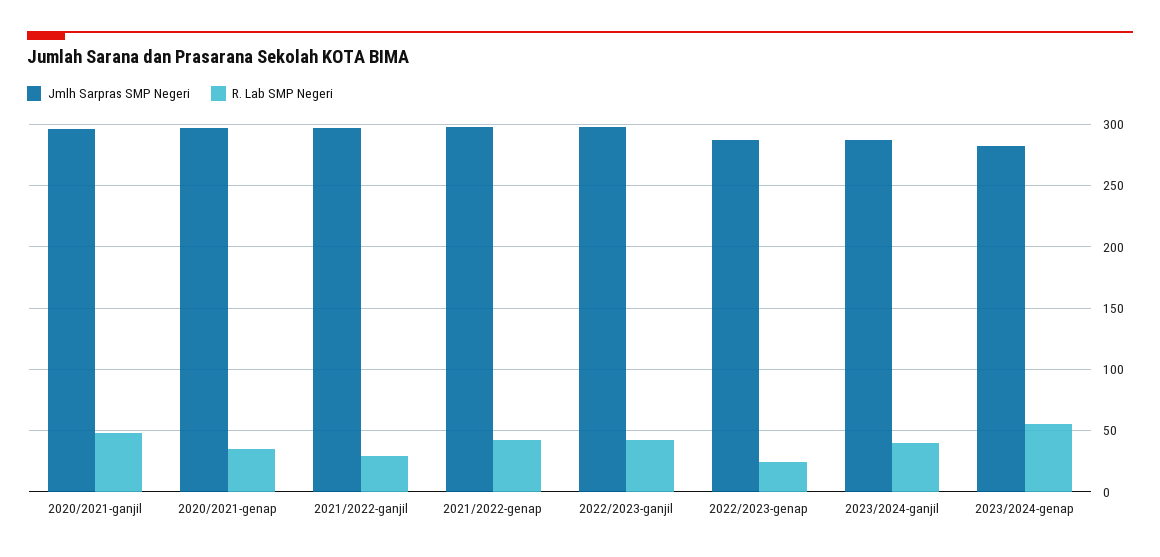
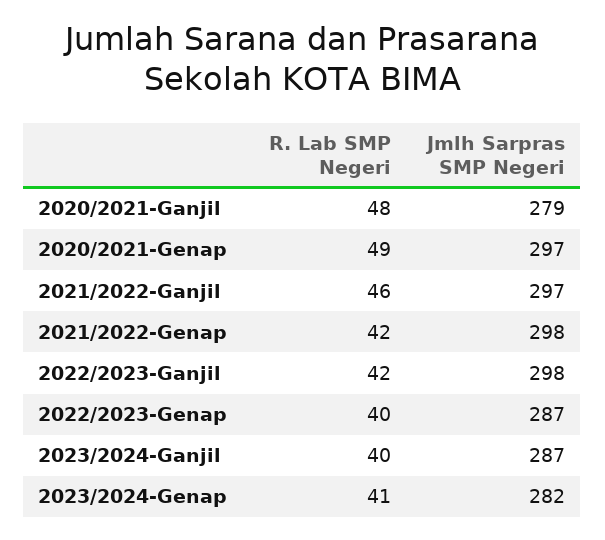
Jmlh Sarpras SMP Negeri, 2020/2021-ganjil: 295 -> 279
R. Lab SMP Negeri, 2020/2021-genap: 35 -> 49
R. Lab SMP Negeri, 2021/2022-ganjil: 30 -> 46
R. Lab SMP Negeri, 2022/2023-genap: 25 -> 40
R. Lab SMP Negeri, 2023/2024-genap: 55 -> 41

